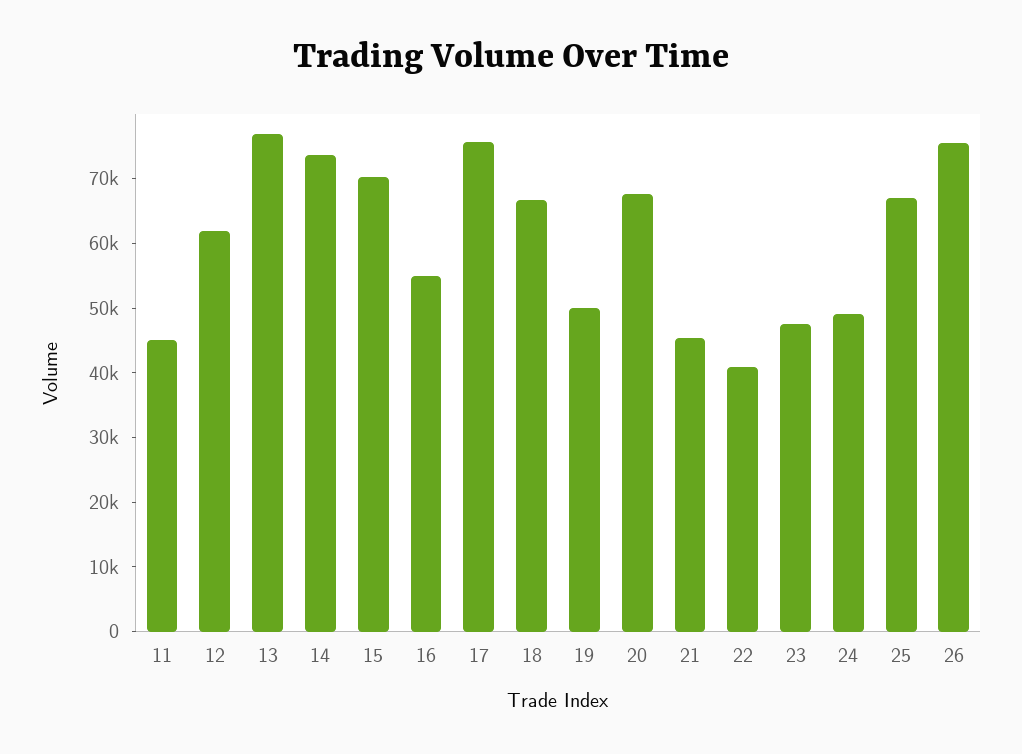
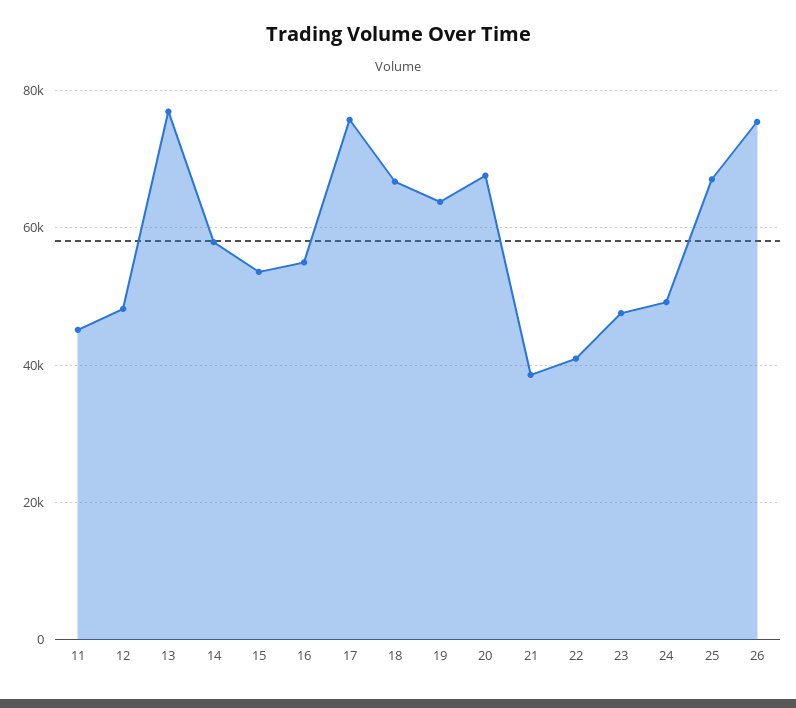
12: 62000 -> 48000
14: 74000 -> 58000
15: 70000 -> 54000
19: 50000 -> 64000
21: 46000 -> 38000

